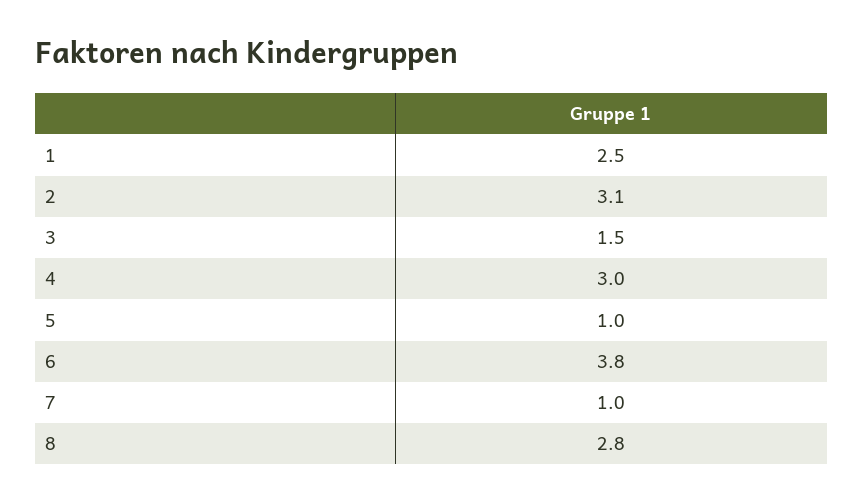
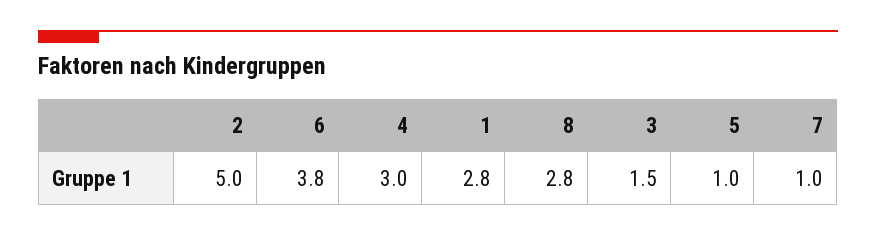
1: 2.5 -> 2.8
2: 3.1 -> 5

